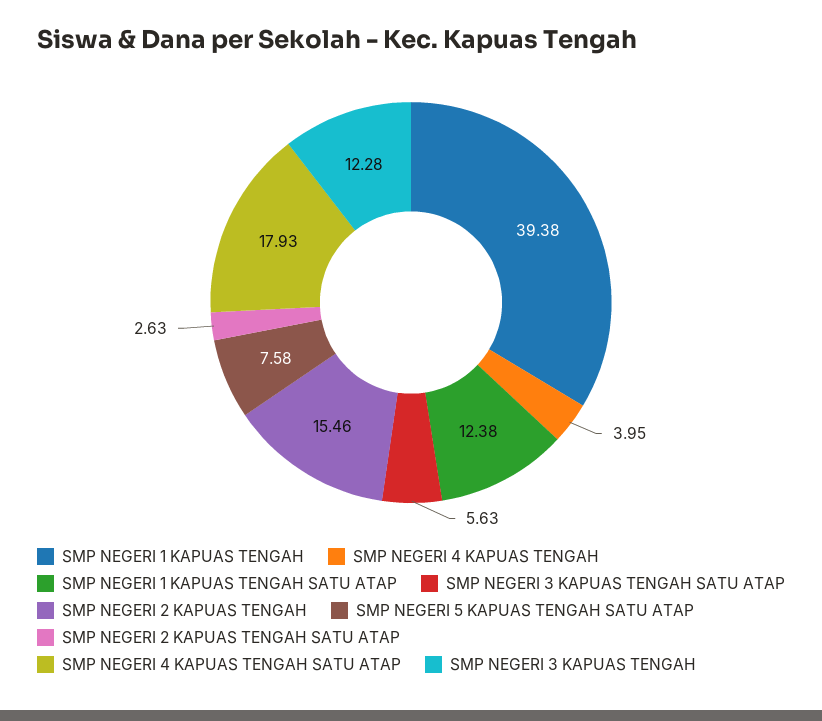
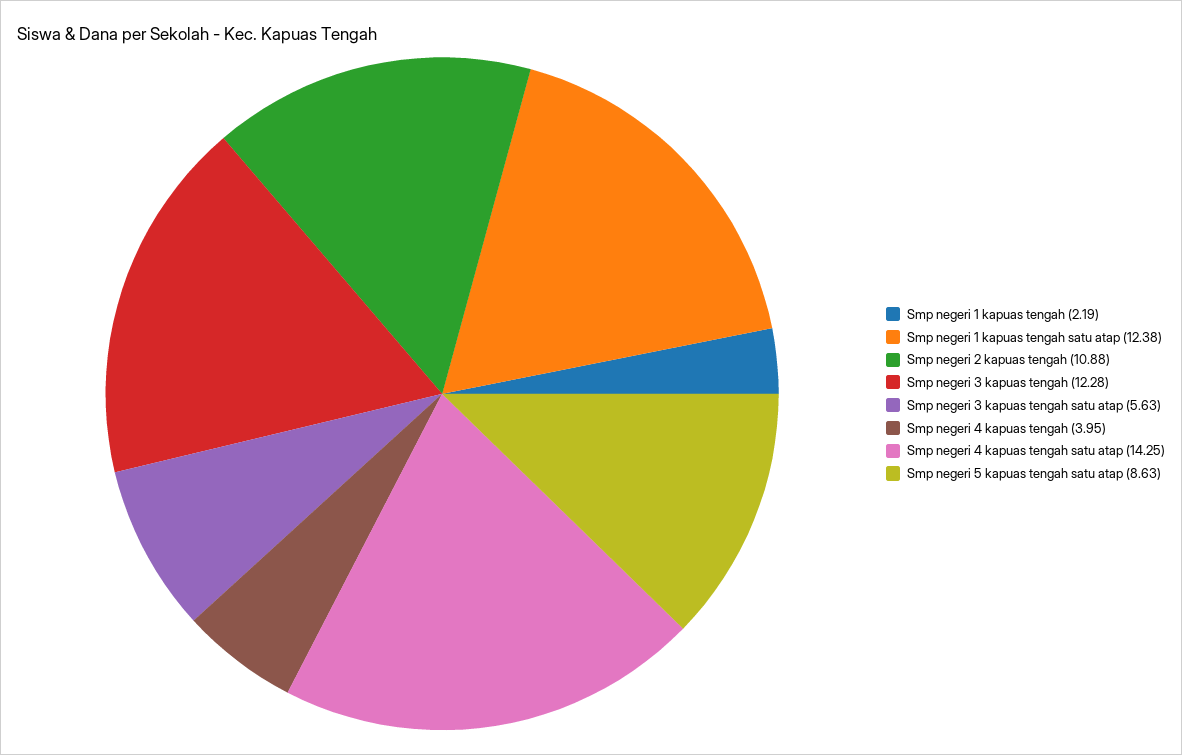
SMP NEGERI 1 KAPUAS TENGAH: 39.38 -> 2.19
SMP NEGERI 2 KAPUAS TENGAH: 15.46 -> 10.88
SMP NEGERI 5 KAPUAS TENGAH SATU ATAP: 7.58 -> 8.63
SMP NEGERI 2 KAPUAS TENGAH SATU ATAP: 2.63 -> none
SMP NEGERI 4 KAPUAS TENGAH SATU ATAP: 17.93 -> 14.25

